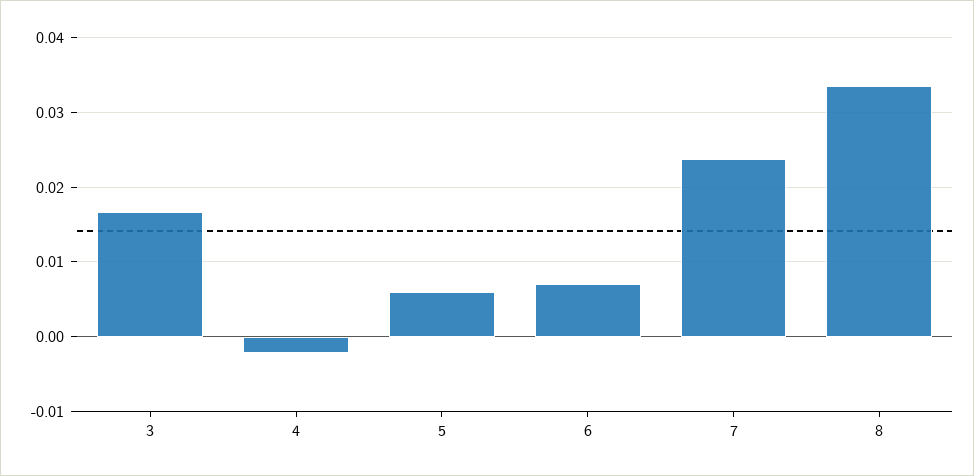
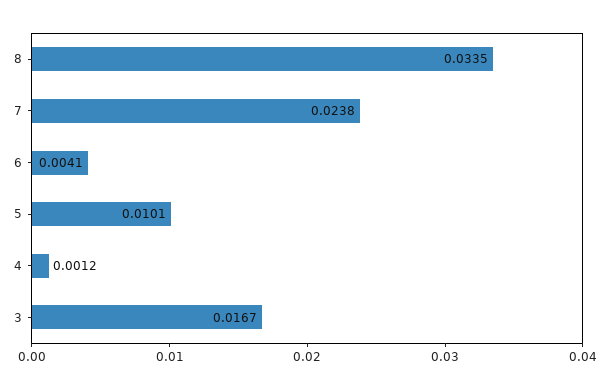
4: -0.002 -> 0.0012
5: 0.006 -> 0.0101
6: 0.007 -> 0.0041

